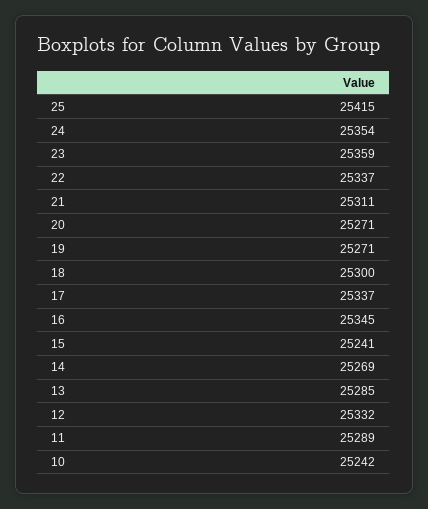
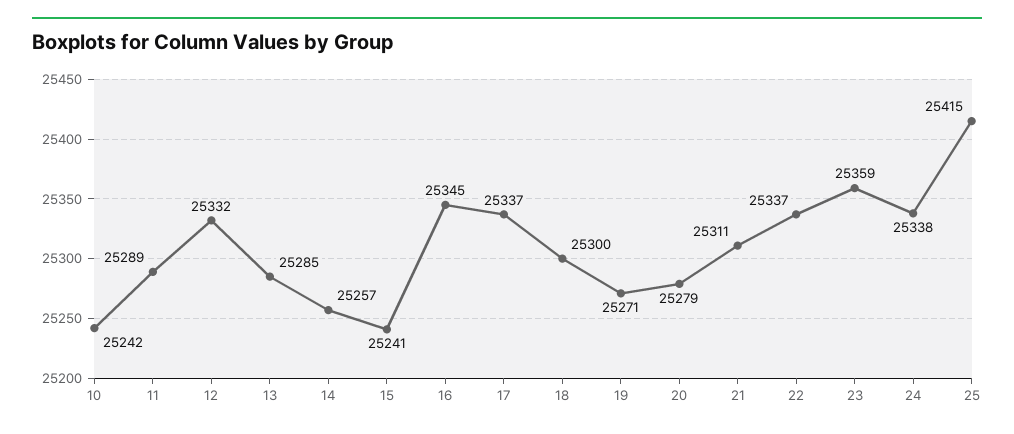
24: 25354 -> 25338
20: 25271 -> 25279
14: 25269 -> 25257

